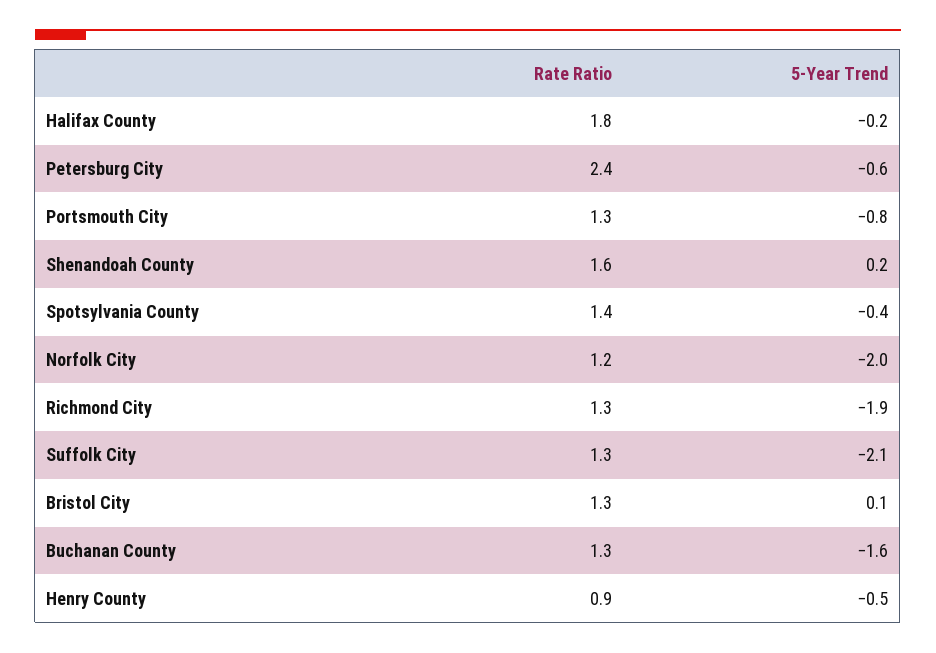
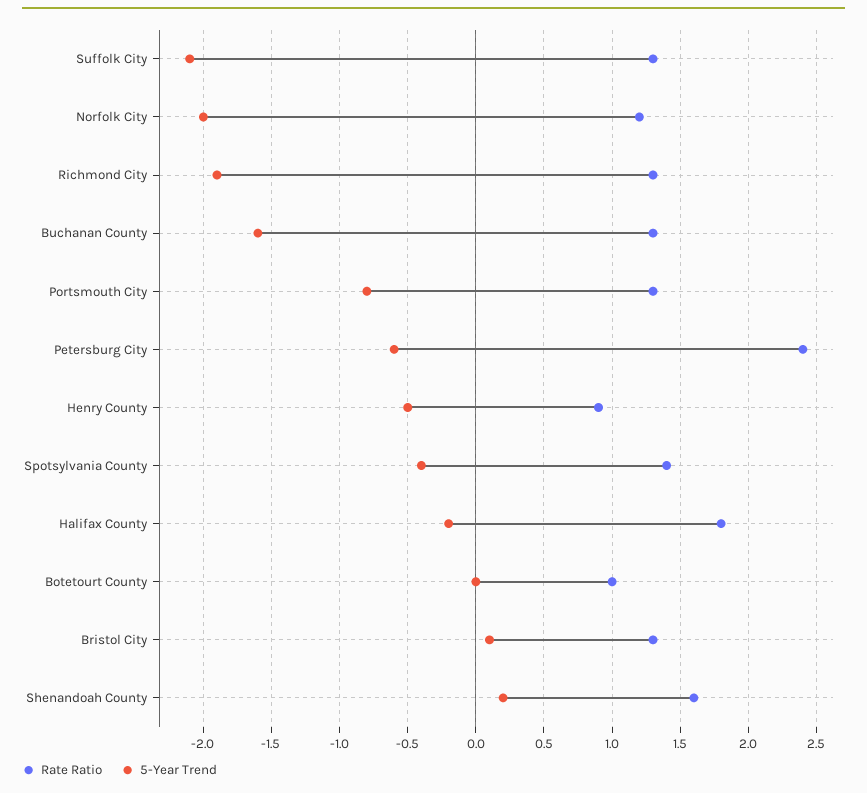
Rate Ratio, Botetourt County: none -> 1
5-Year Trend, Botetourt County: none -> 0

